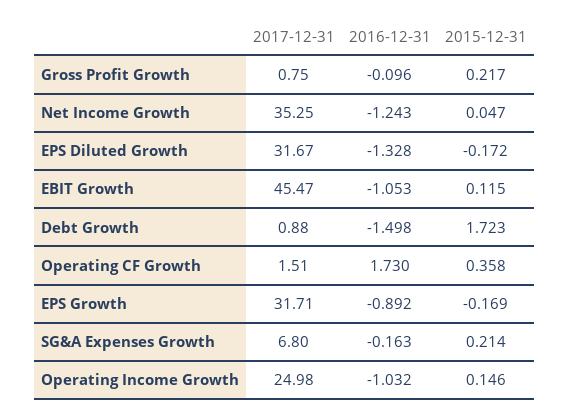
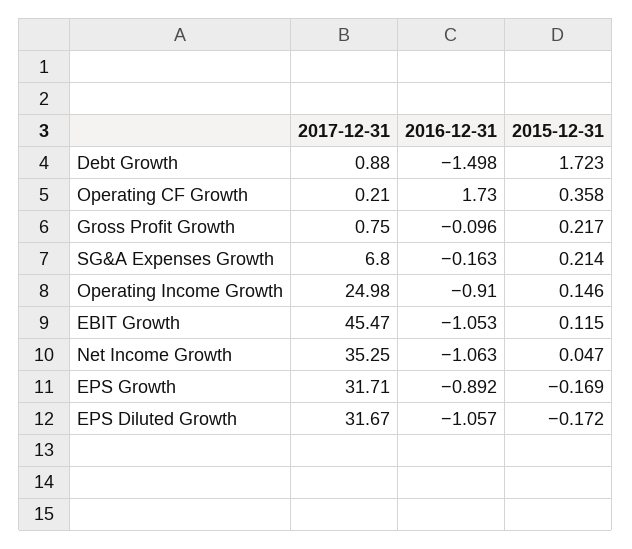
2016-12-31, Net Income Growth: -1.243 -> -1.063
2016-12-31, EPS Diluted Growth: -1.328 -> -1.057
2017-12-31, Operating CF Growth: 1.51 -> 0.21
2016-12-31, Operating Income Growth: -1.032 -> -0.91

